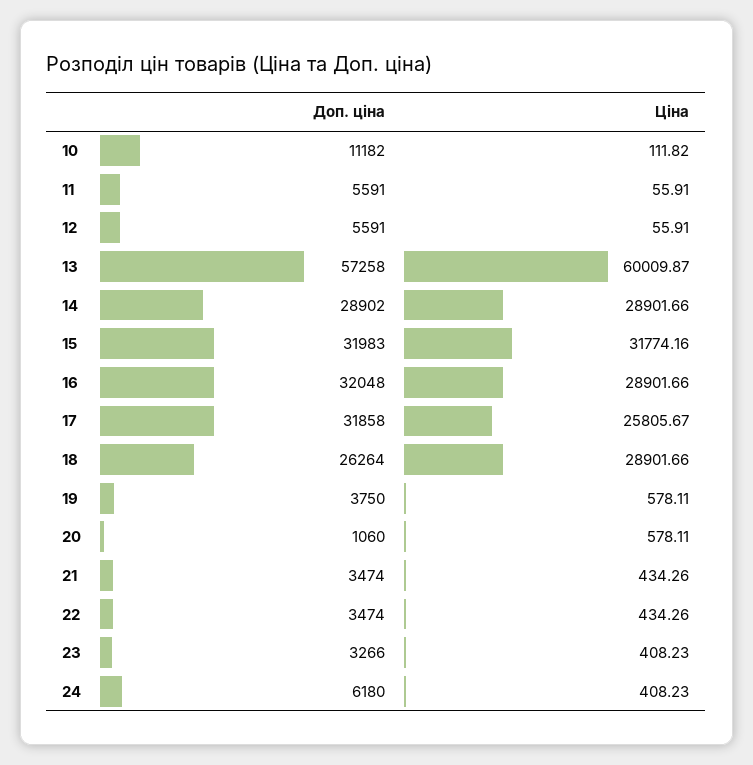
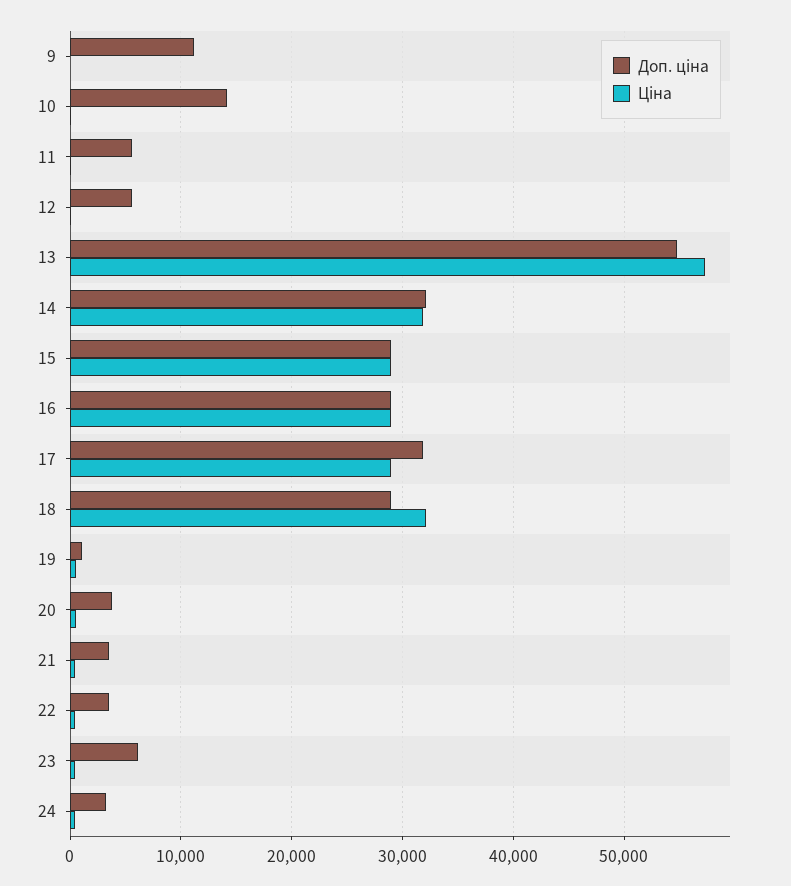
Доп. ціна, 10: 11182 -> 14000
Доп. ціна, 13: 57258 -> 55000
Ціна, 13: 60009.87 -> 57000
Доп. ціна, 14: 28902 -> 32000
Ціна, 14: 28901.66 -> 32000
Доп. ціна, 15: 31983 -> 29000
Ціна, 15: 31774.16 -> 29000
Доп. ціна, 16: 32048 -> 29000
Ціна, 17: 25805.67 -> 29000
Доп. ціна, 18: 26264 -> 29000
Ціна, 18: 28901.66 -> 32000
Доп. ціна, 19: 3750 -> 1000
Доп. ціна, 20: 1060 -> 4000
Доп. ціна, 23: 3266 -> 6000
Доп. ціна, 24: 6180 -> 3000
Доп. ціна, 9: none -> 11000
Ціна, 9: none -> 0

